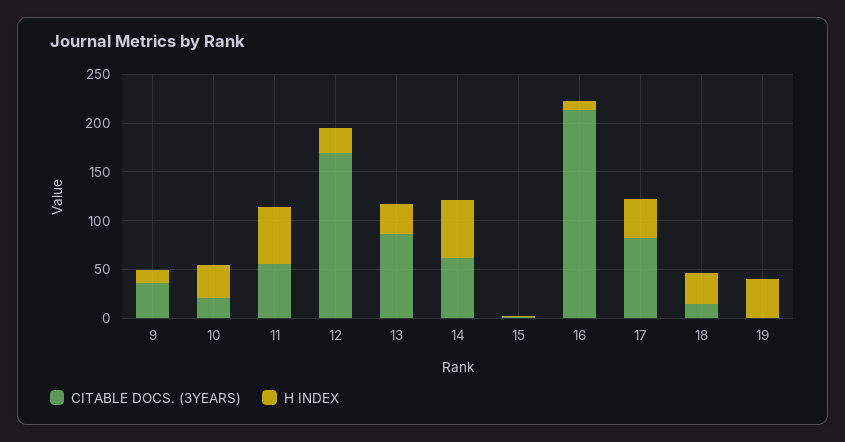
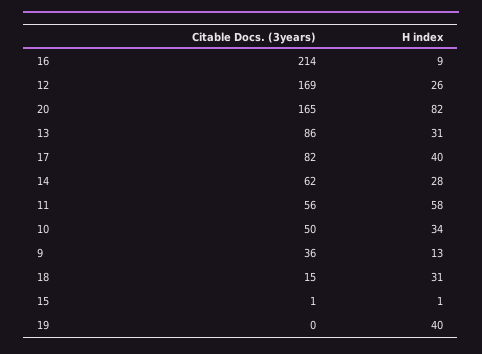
CITABLE DOCS. (3YEARS), 10: 20 -> 50
H INDEX, 14: 60 -> 28
CITABLE DOCS. (3YEARS), 20: none -> 165
H INDEX, 20: none -> 82

